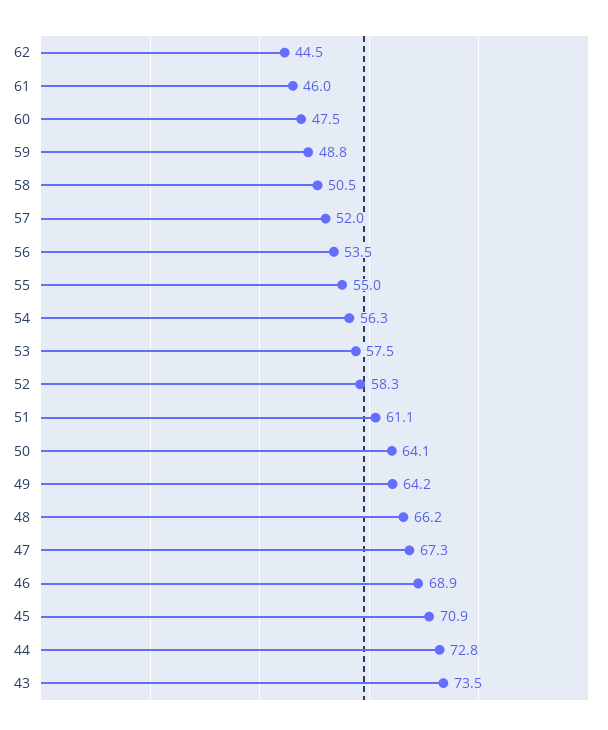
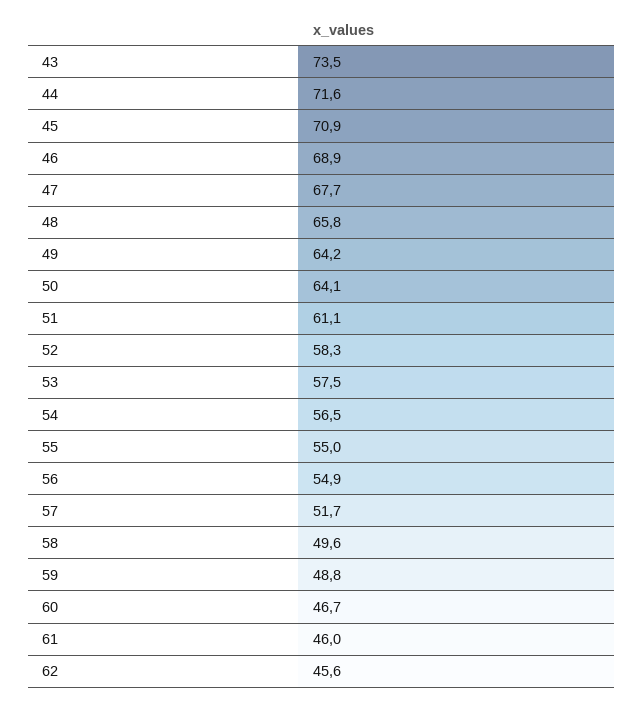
62: 44.5 -> 45.6
60: 47.5 -> 46.7
58: 50.5 -> 49.6
57: 52 -> 51.7
56: 53.5 -> 54.9
54: 56.3 -> 56.5
48: 66.2 -> 65.8
47: 67.3 -> 67.7
44: 72.8 -> 71.6

